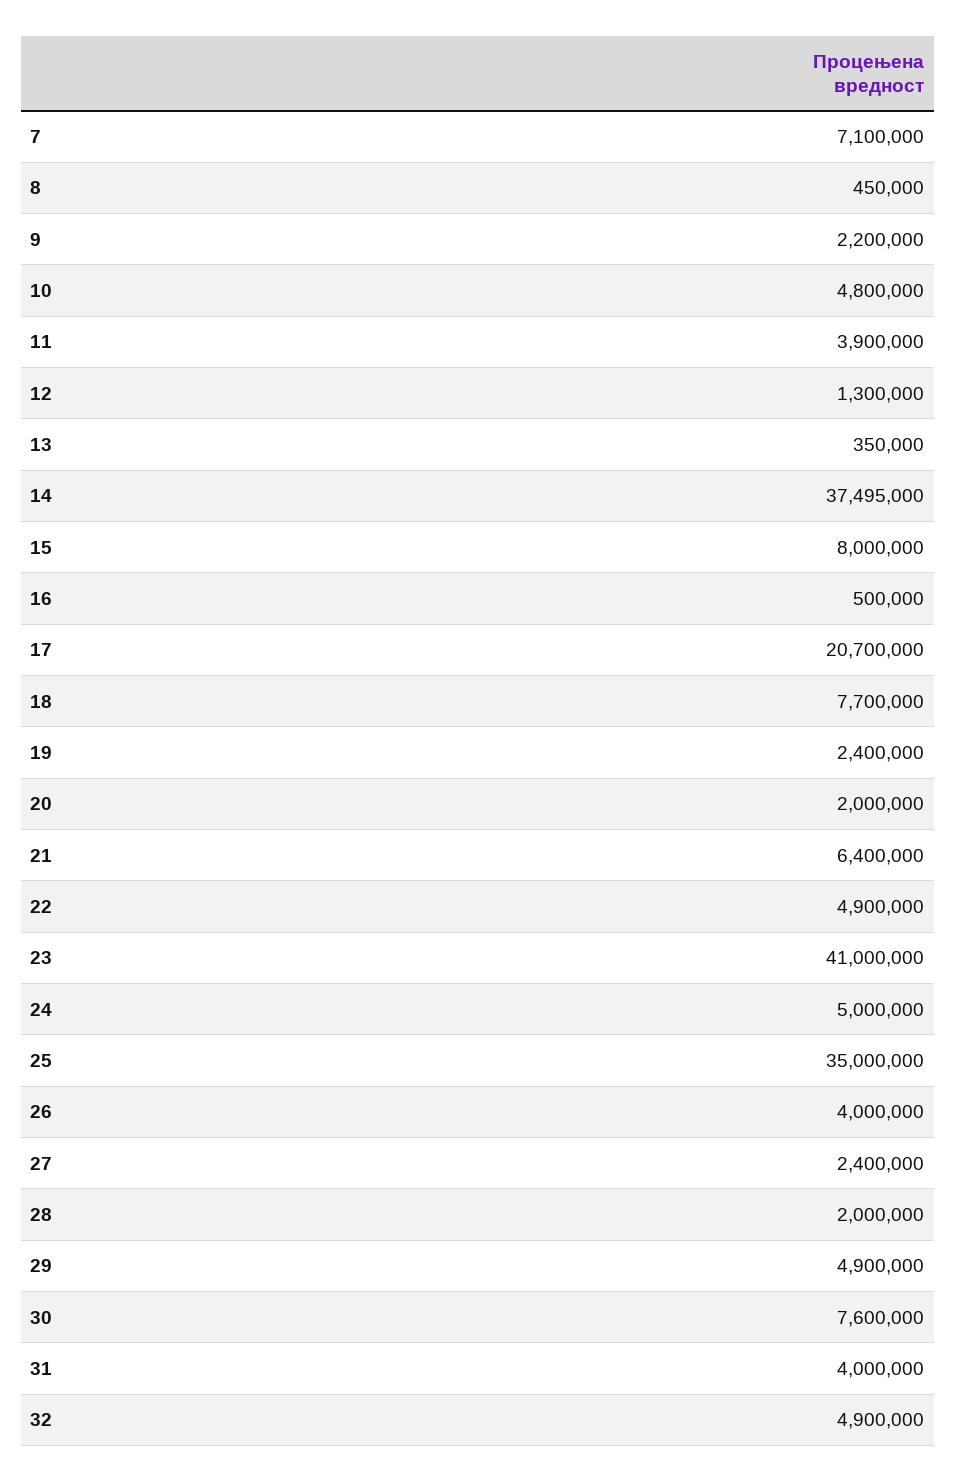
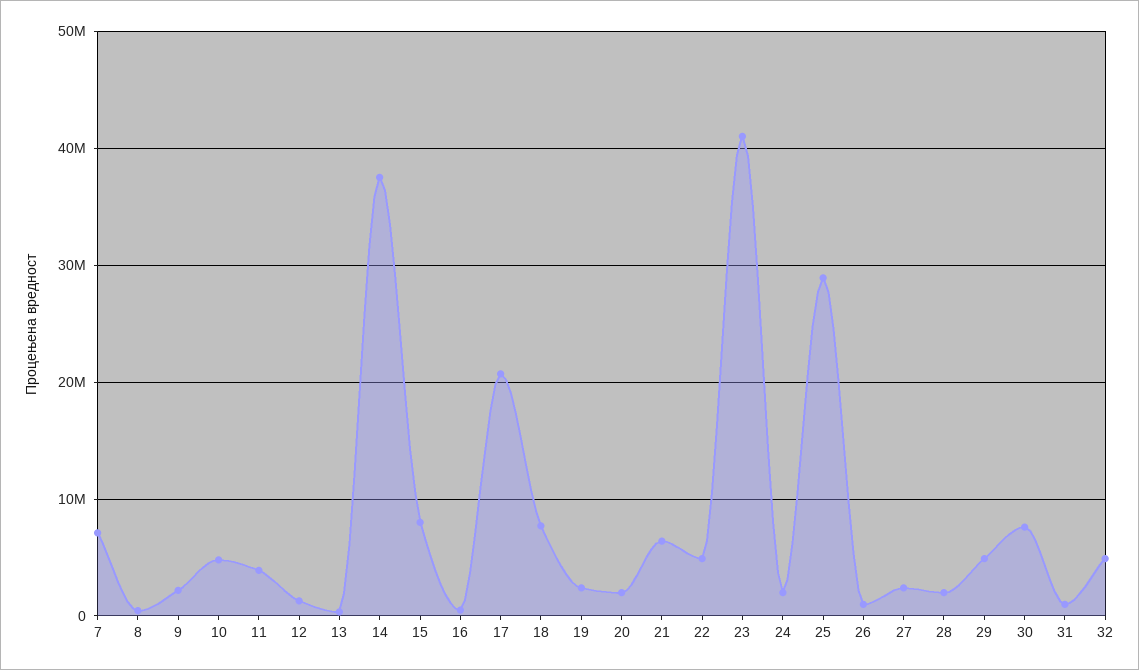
24: 5000000 -> 2000000
25: 35000000 -> 29000000
26: 4000000 -> 1000000
31: 4000000 -> 1000000

